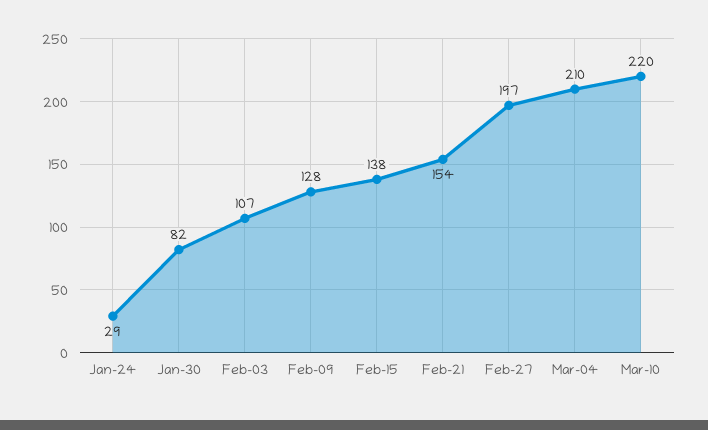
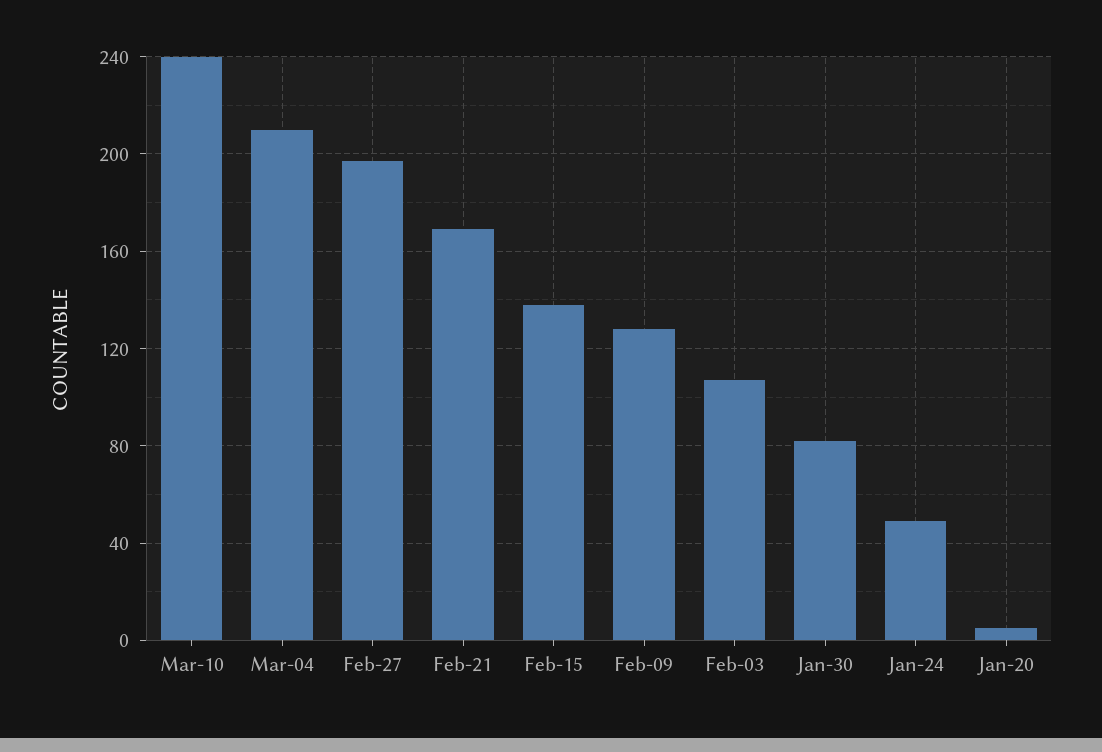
Jan-24: 29 -> 50
Feb-21: 154 -> 170
Mar-10: 220 -> 240
Jan-20: none -> 5

